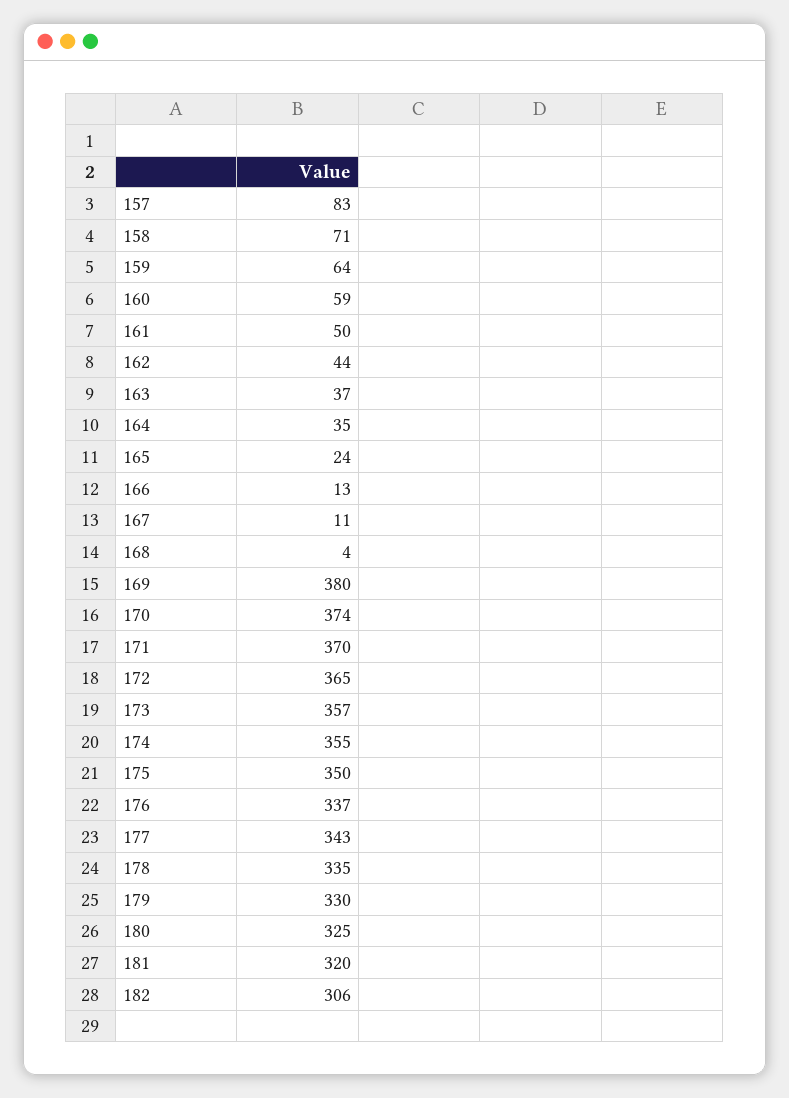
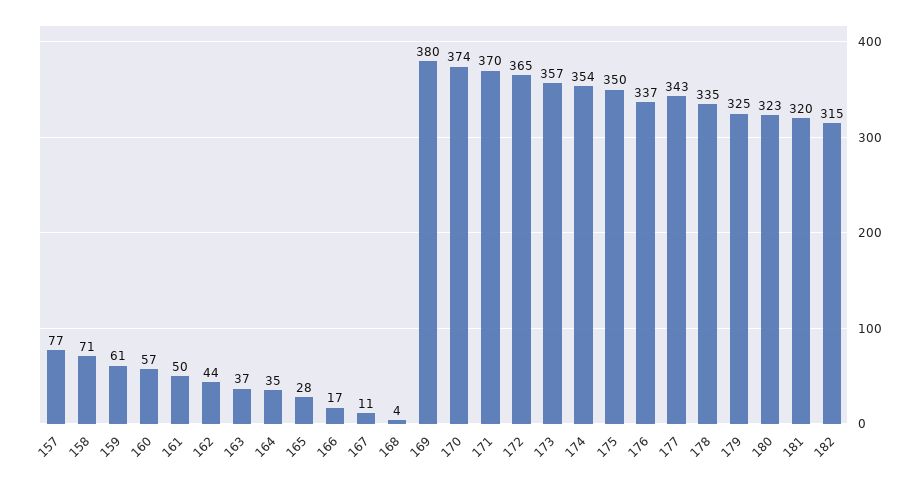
157: 83 -> 77
159: 64 -> 61
160: 59 -> 57
165: 24 -> 28
166: 13 -> 17
174: 355 -> 354
179: 330 -> 325
180: 325 -> 323
182: 306 -> 315

